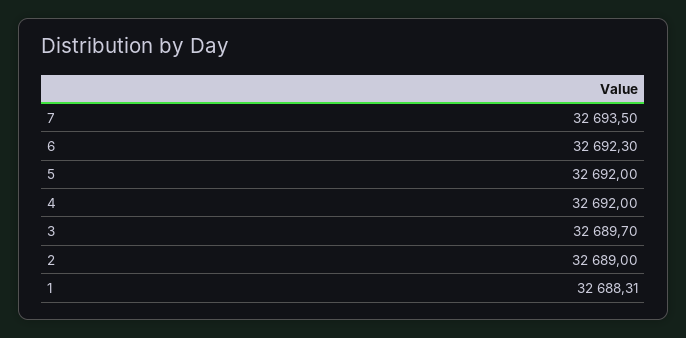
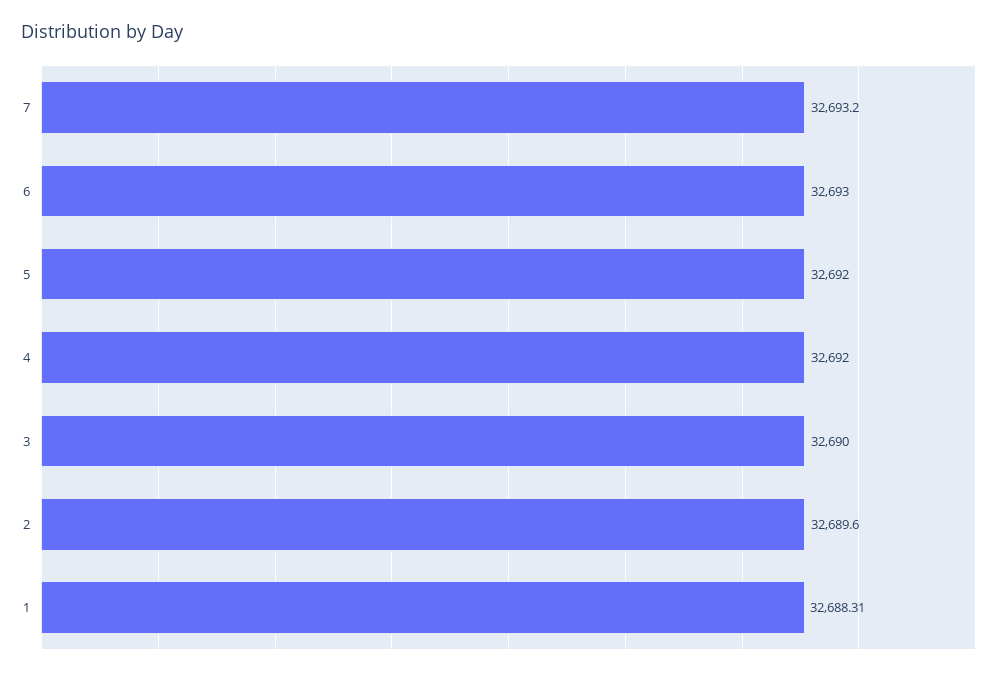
7: 32693.5 -> 32693.2
6: 32692.3 -> 32693
3: 32689.7 -> 32690
2: 32689 -> 32689.6

